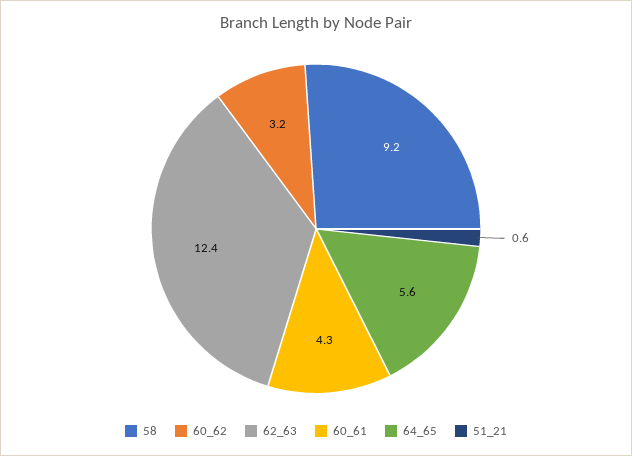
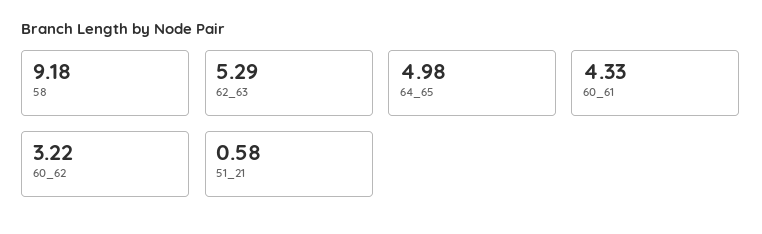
62_63: 12.4 -> 5.29
64_65: 5.6 -> 4.98

